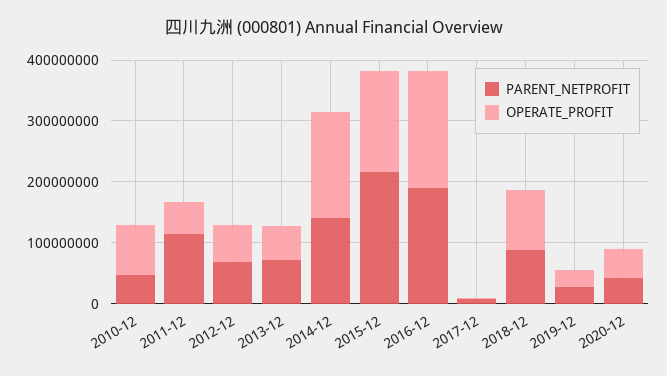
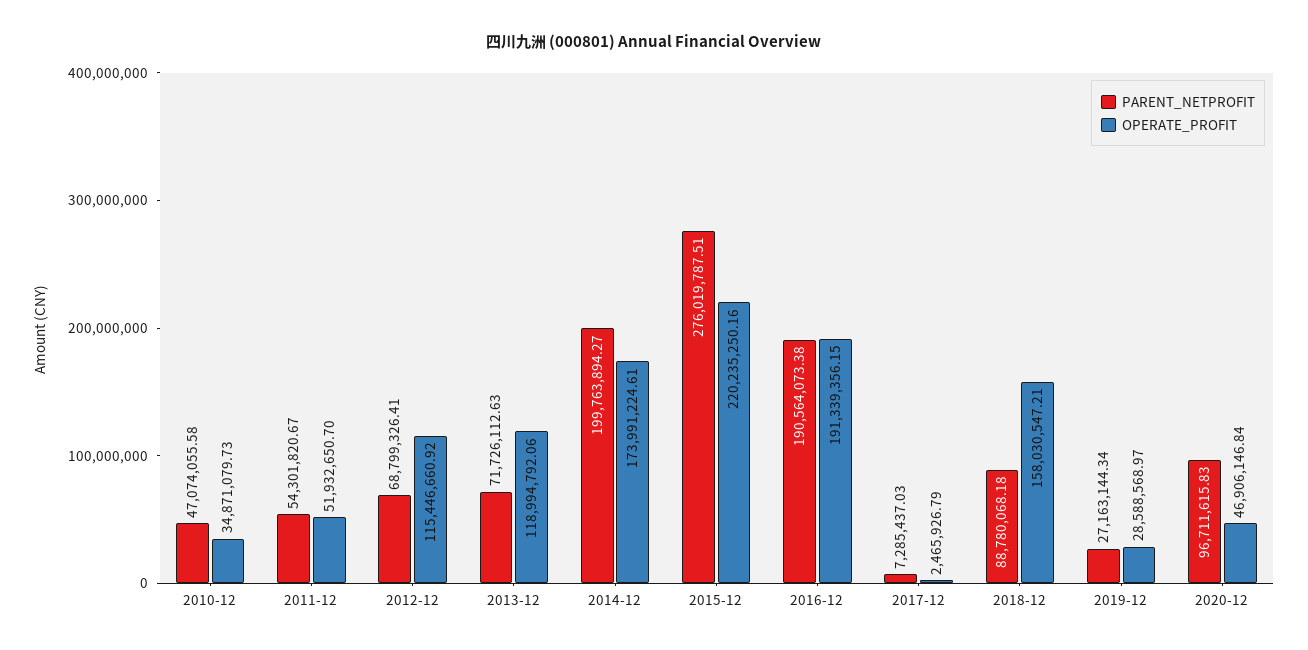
OPERATE_PROFIT, 2010-12: 80000000 -> 34871079.73
PARENT_NETPROFIT, 2011-12: 120000000 -> 54301820.67
OPERATE_PROFIT, 2012-12: 60000000 -> 115446660.92
OPERATE_PROFIT, 2013-12: 60000000 -> 118994792.06
PARENT_NETPROFIT, 2014-12: 140000000 -> 199763894.27
PARENT_NETPROFIT, 2015-12: 220000000 -> 276019787.51
OPERATE_PROFIT, 2015-12: 160000000 -> 220235250.16
OPERATE_PROFIT, 2018-12: 100000000 -> 158030547.21
PARENT_NETPROFIT, 2020-12: 40000000 -> 96711615.83

